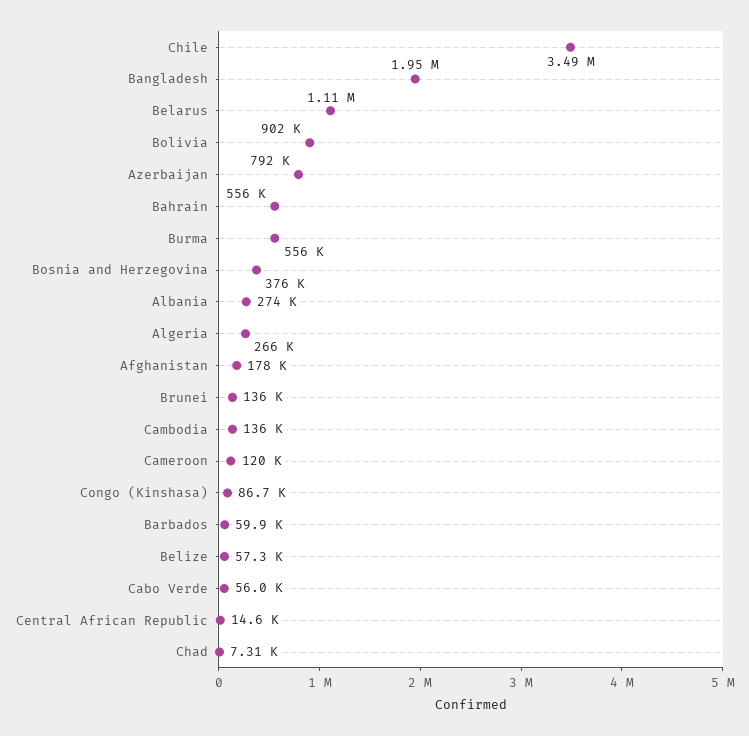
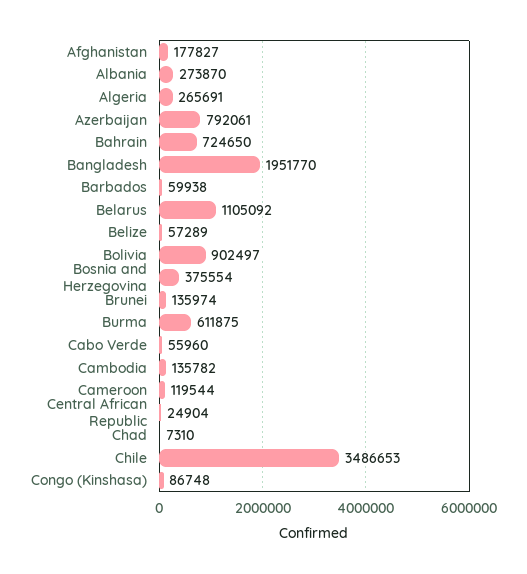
Bahrain: 556000 -> 724650
Burma: 556000 -> 611875
Central African Republic: 14600 -> 24904

